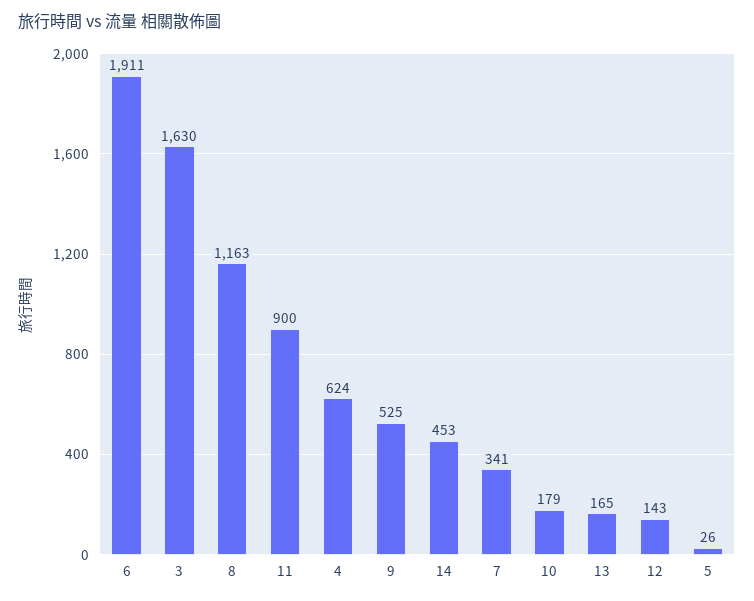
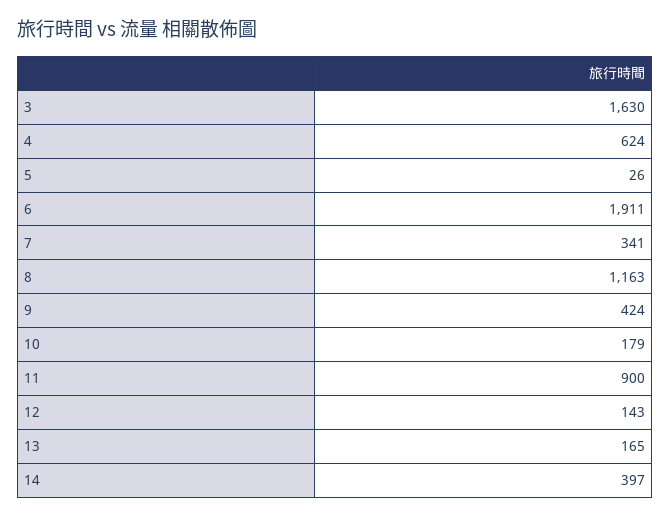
9: 525 -> 424
14: 453 -> 397

